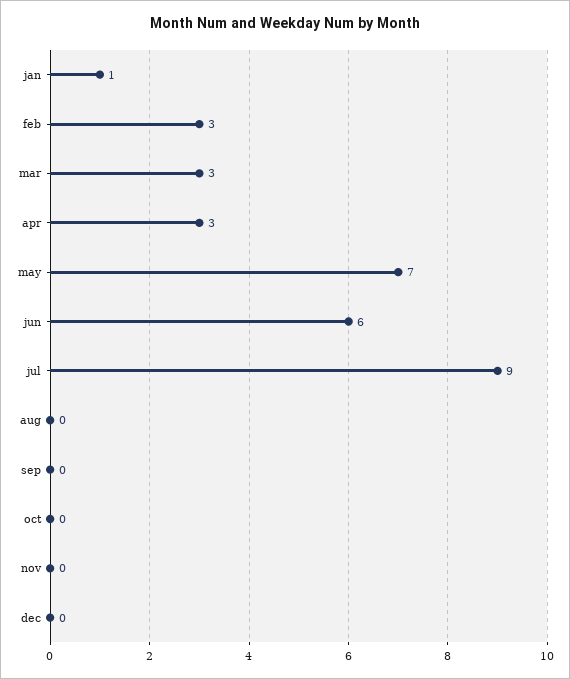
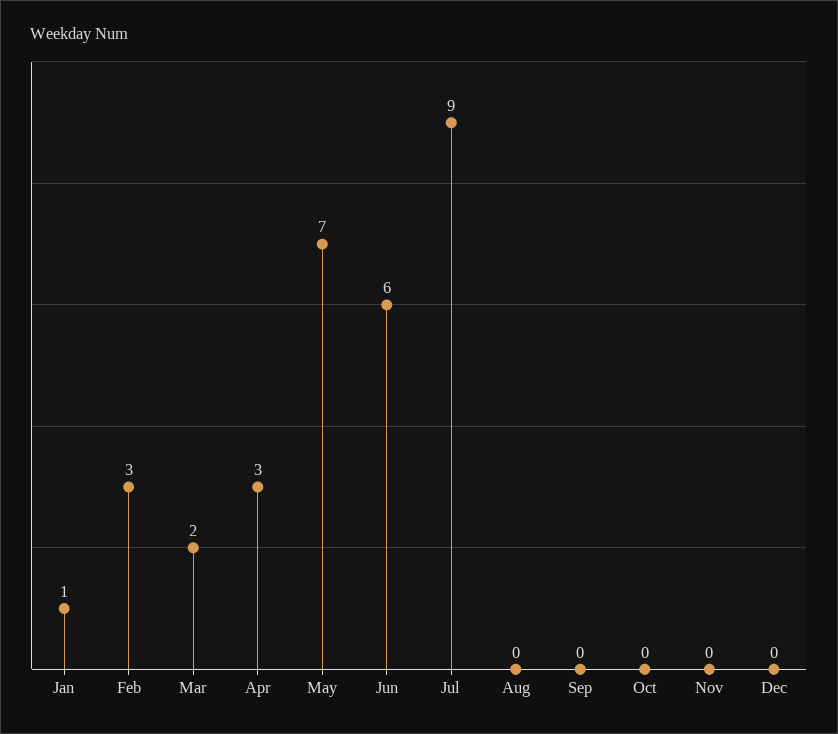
mar: 3 -> 2

